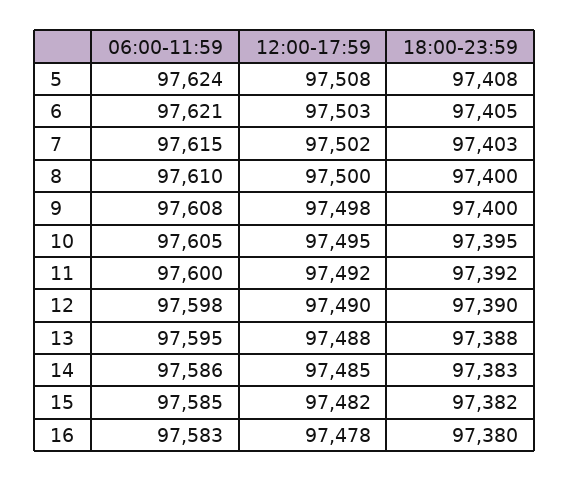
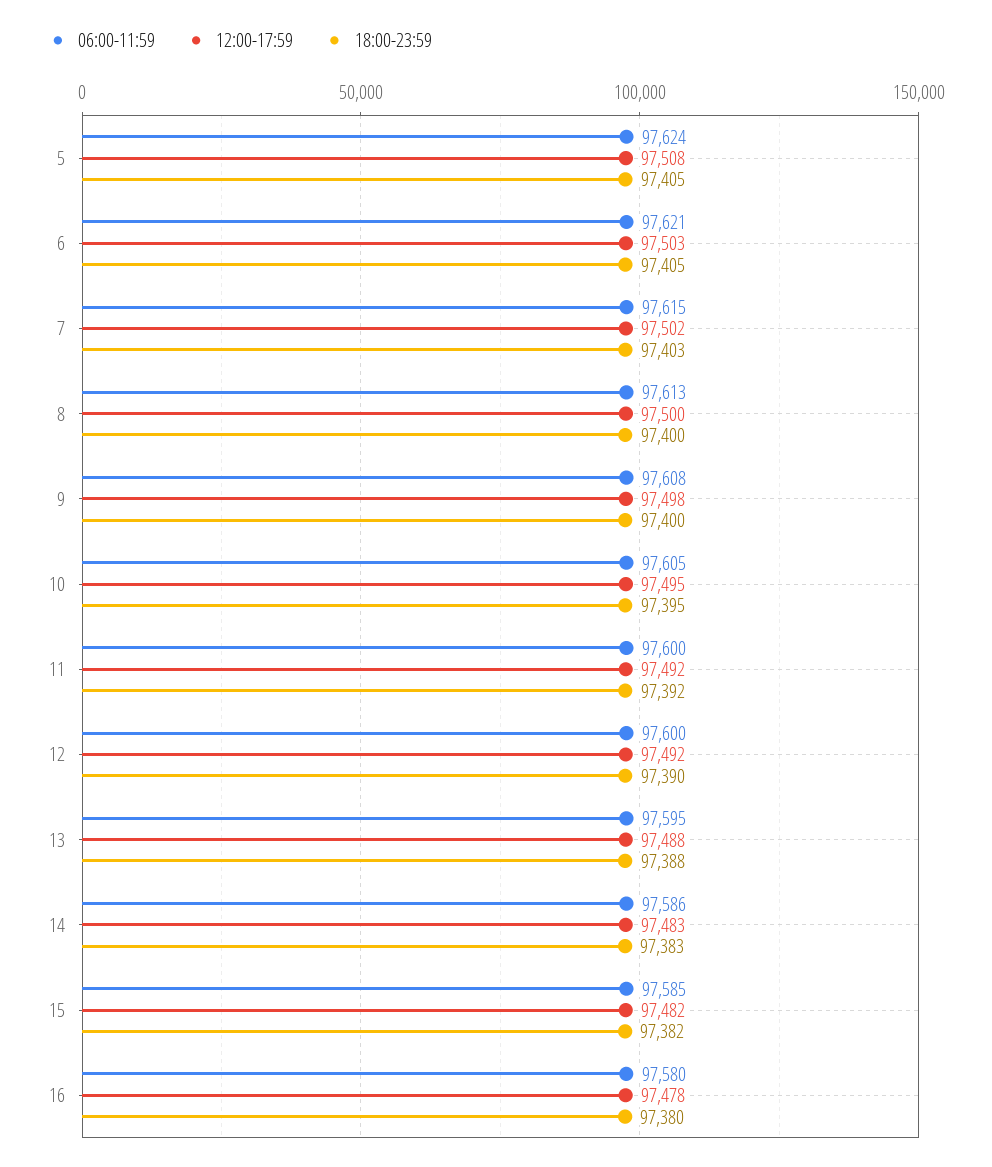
18:00-23:59, 5: 97408 -> 97405
06:00-11:59, 8: 97610 -> 97613
06:00-11:59, 12: 97598 -> 97600
12:00-17:59, 12: 97490 -> 97492
12:00-17:59, 14: 97485 -> 97483
06:00-11:59, 16: 97583 -> 97580

